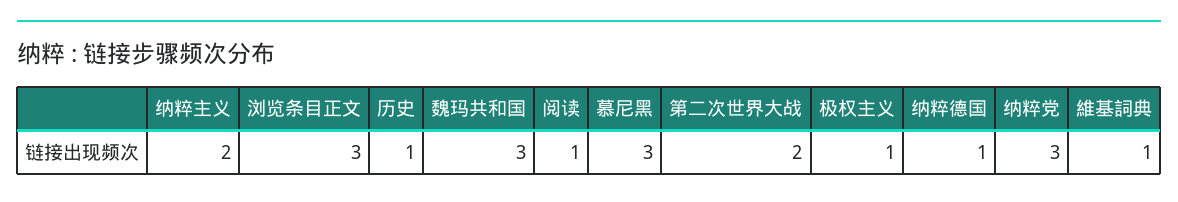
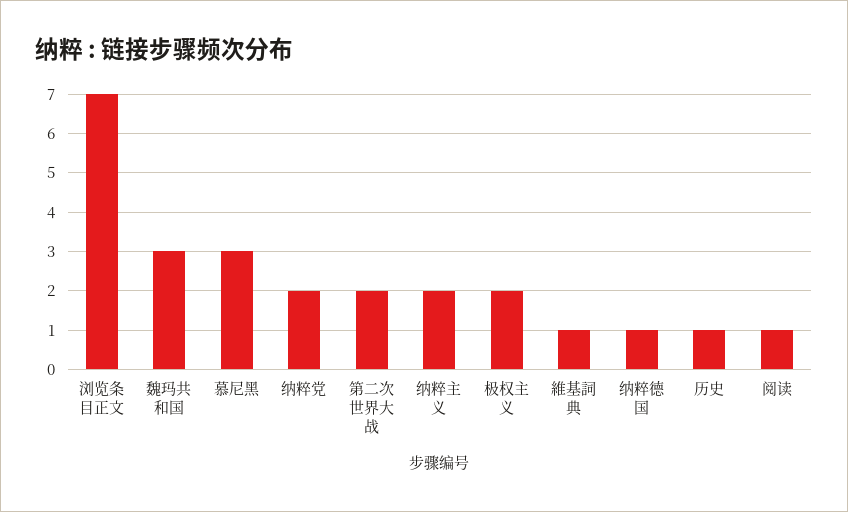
浏览条目正文: 3 -> 7
极权主义: 1 -> 2
纳粹党: 3 -> 2

